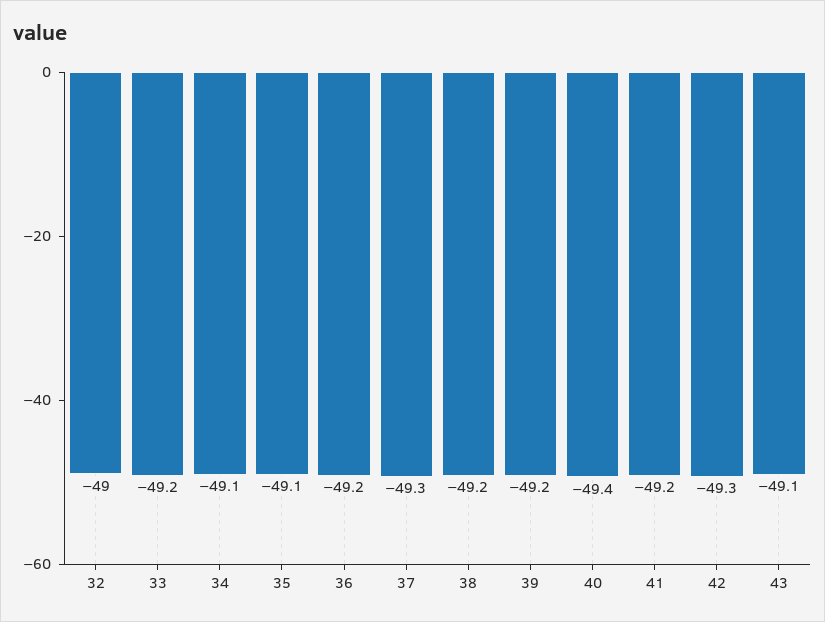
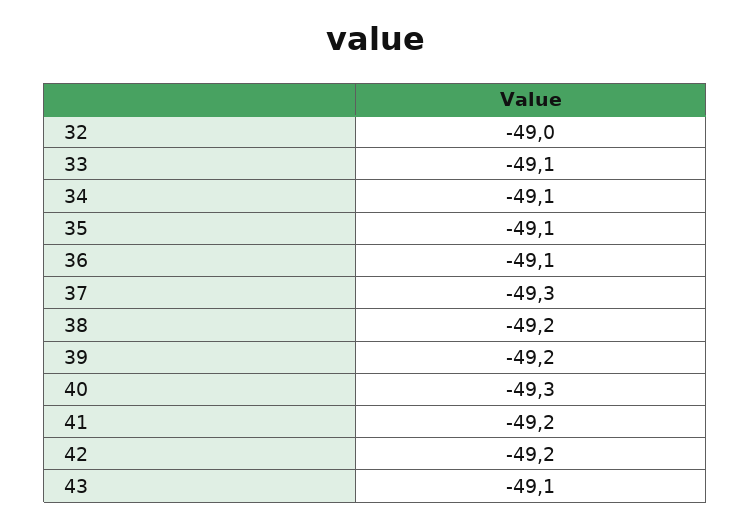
33: -49.2 -> -49.1
36: -49.2 -> -49.1
40: -49.4 -> -49.3
42: -49.3 -> -49.2

